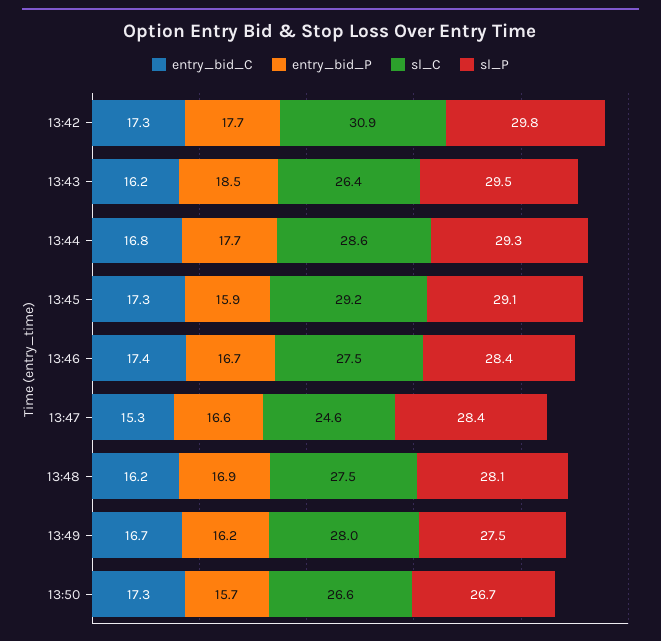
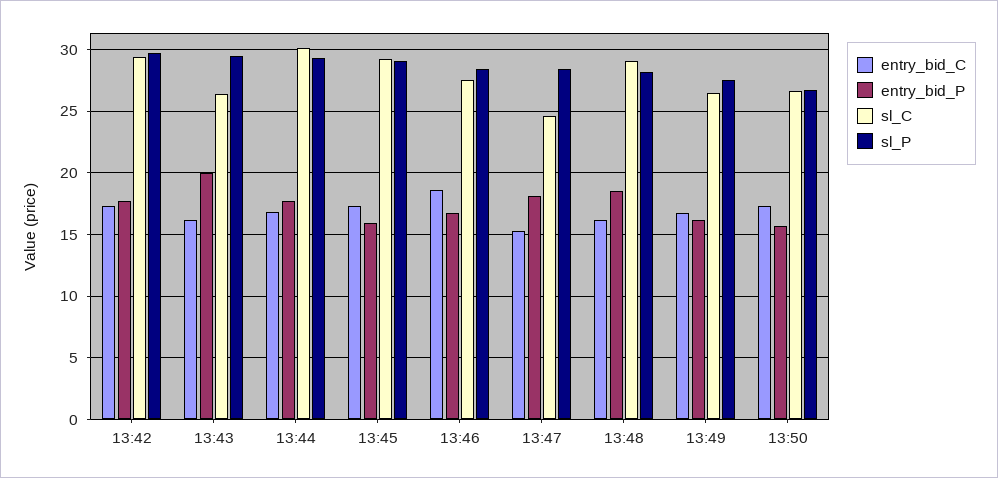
sl_C, 13:42: 30.9 -> 29.5
entry_bid_P, 13:43: 18.5 -> 20
sl_C, 13:44: 28.6 -> 30
entry_bid_C, 13:46: 17.4 -> 18.5
entry_bid_P, 13:47: 16.6 -> 18
entry_bid_P, 13:48: 16.9 -> 18.5
sl_C, 13:48: 27.5 -> 29
sl_C, 13:49: 28 -> 26.5

